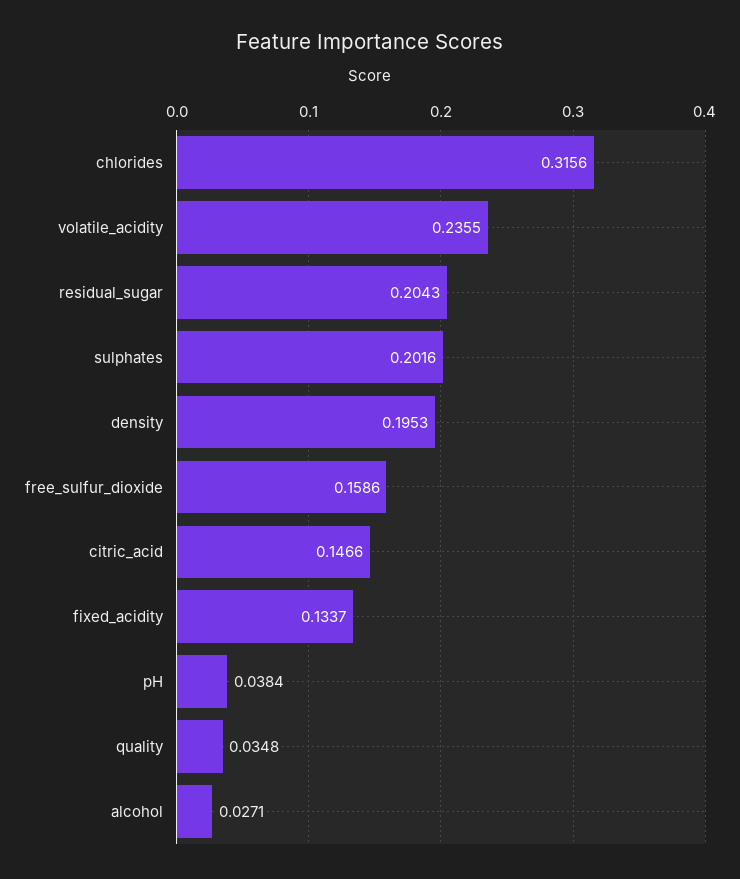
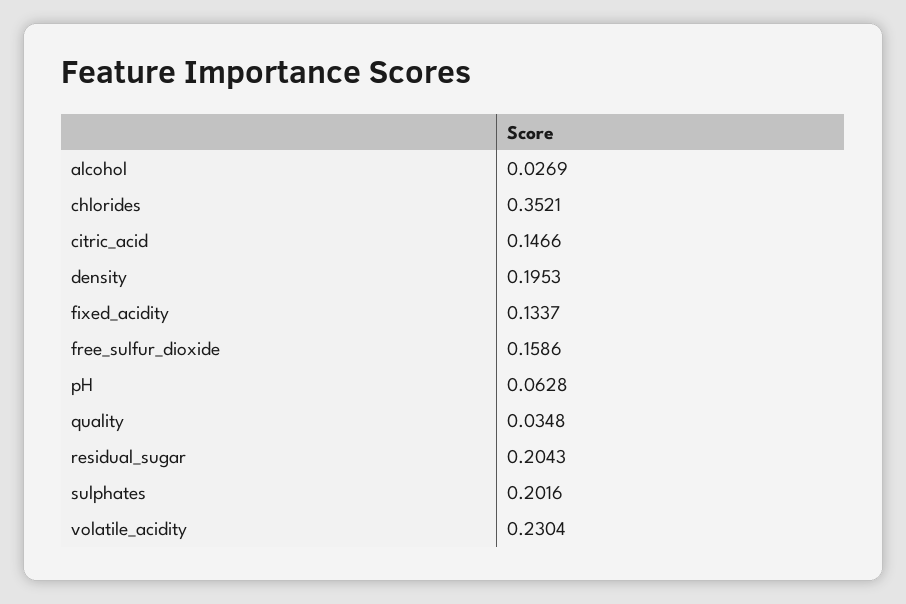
chlorides: 0.3156 -> 0.3521
volatile_acidity: 0.2355 -> 0.2304
pH: 0.0384 -> 0.0628
alcohol: 0.0271 -> 0.0269

